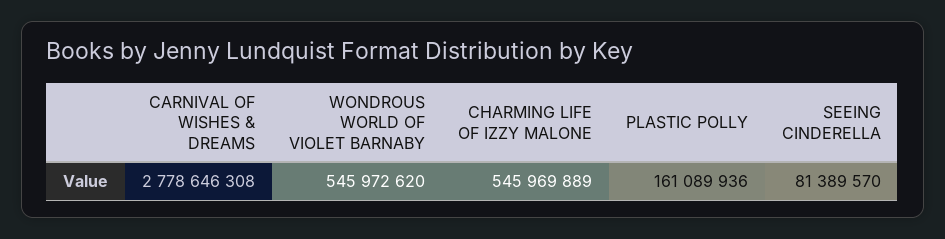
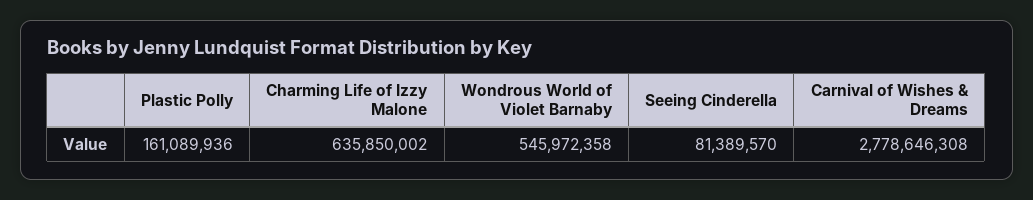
WONDROUS WORLD OF VIOLET BARNABY: 545972620 -> 545972358
CHARMING LIFE OF IZZY MALONE: 545969889 -> 635850002

